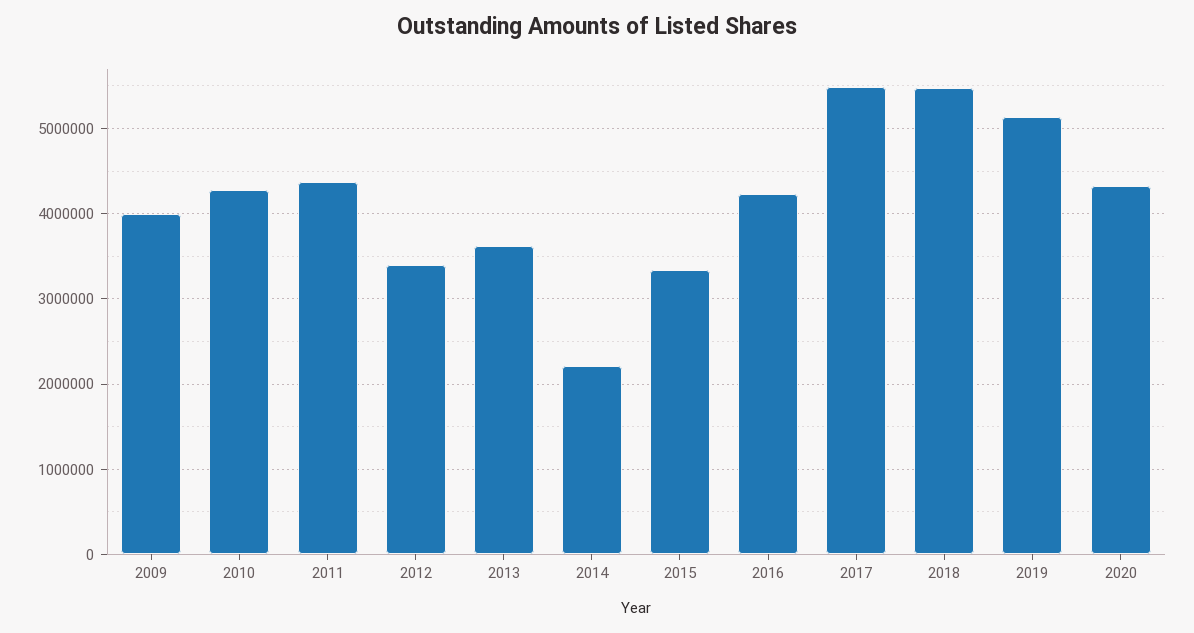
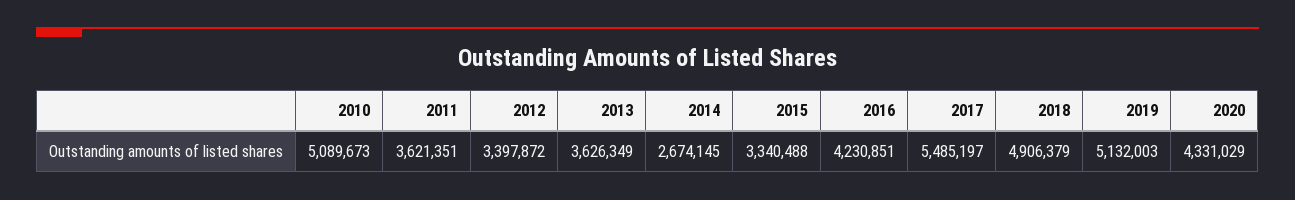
2009: 4000000 -> none
2010: 4300000 -> 5089673
2011: 4400000 -> 3621351
2014: 2200000 -> 2674145
2018: 5500000 -> 4906379

